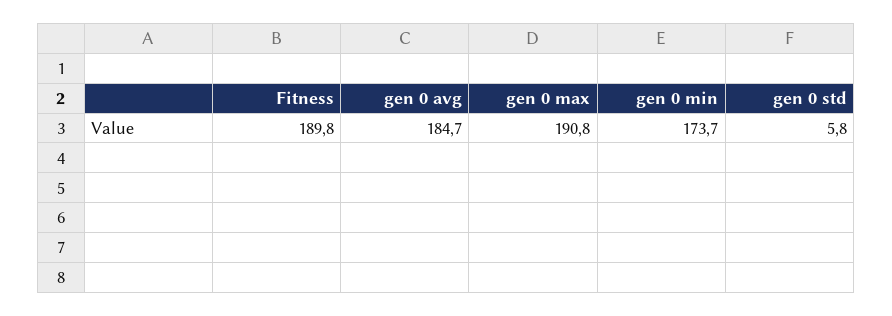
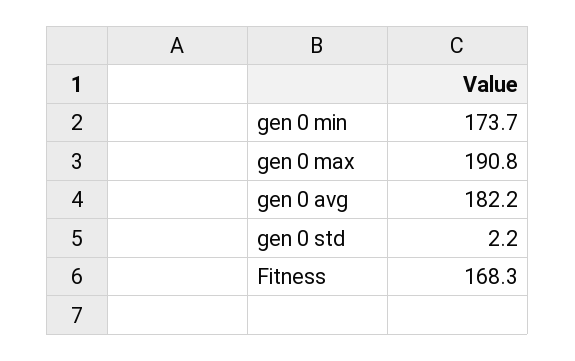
Fitness: 189.8 -> 168.3
gen 0 avg: 184.7 -> 182.2
gen 0 std: 5.8 -> 2.2

